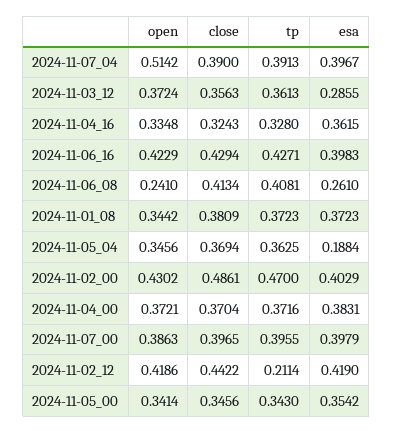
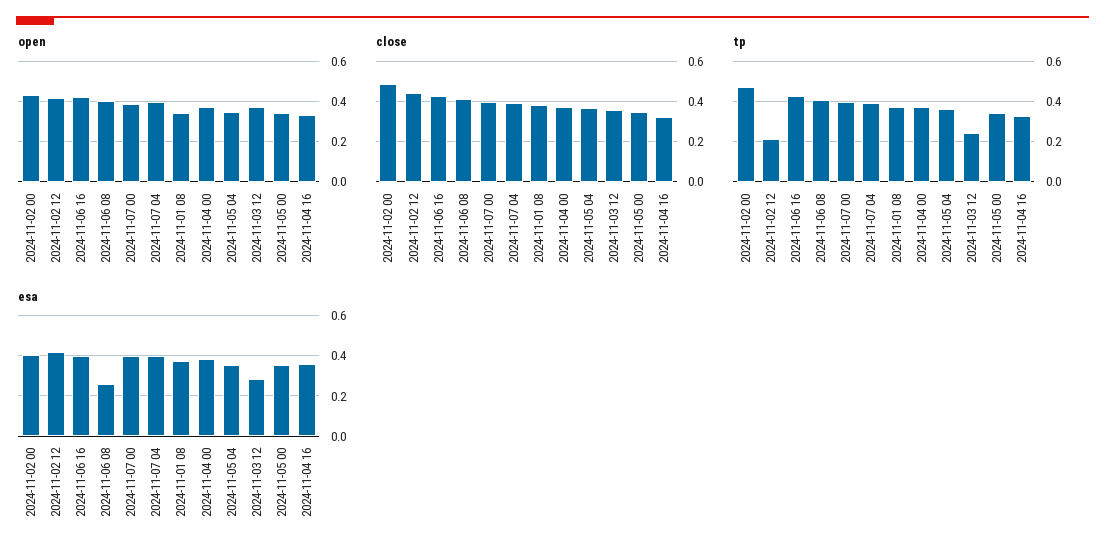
open, 2024-11-07_04: 0.5142 -> 0.4
tp, 2024-11-03_12: 0.3613 -> 0.25
open, 2024-11-06_08: 0.241 -> 0.4
esa, 2024-11-05_04: 0.1884 -> 0.35

